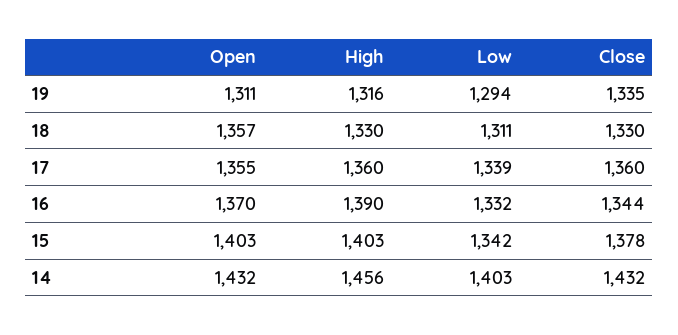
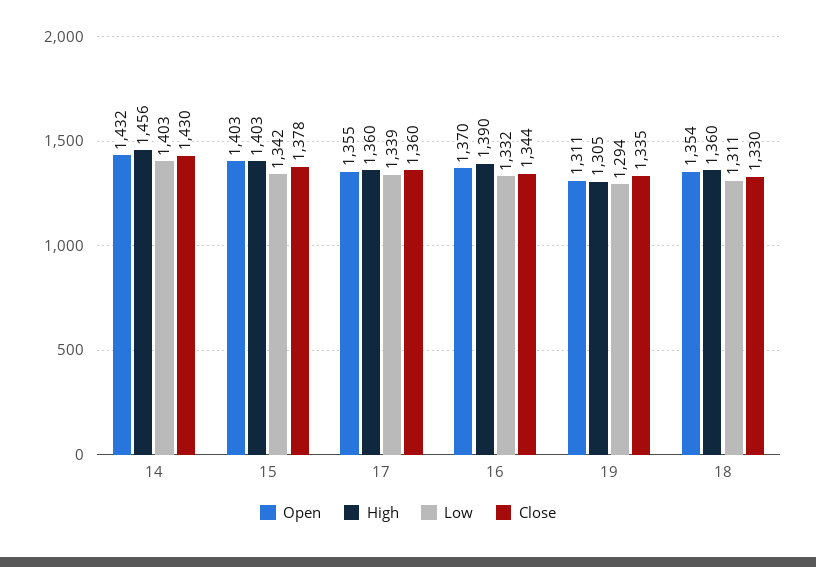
High, 19: 1316 -> 1305
Open, 18: 1357 -> 1354
High, 18: 1330 -> 1360
Close, 14: 1432 -> 1430

